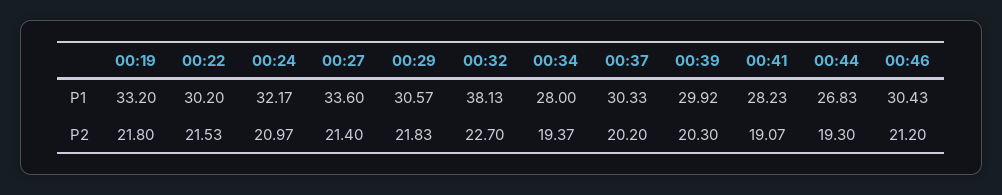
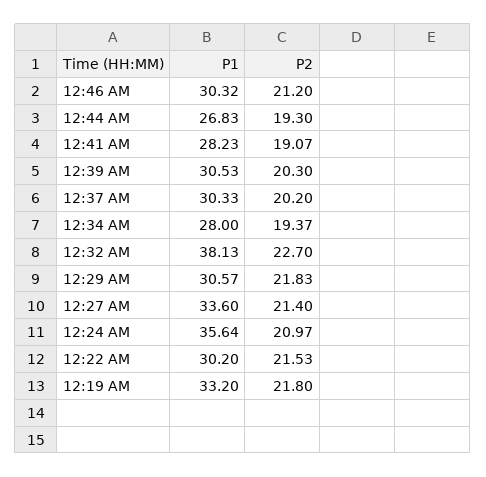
00:24, P1: 32.17 -> 35.64
00:39, P1: 29.92 -> 30.53
00:46, P1: 30.43 -> 30.32

